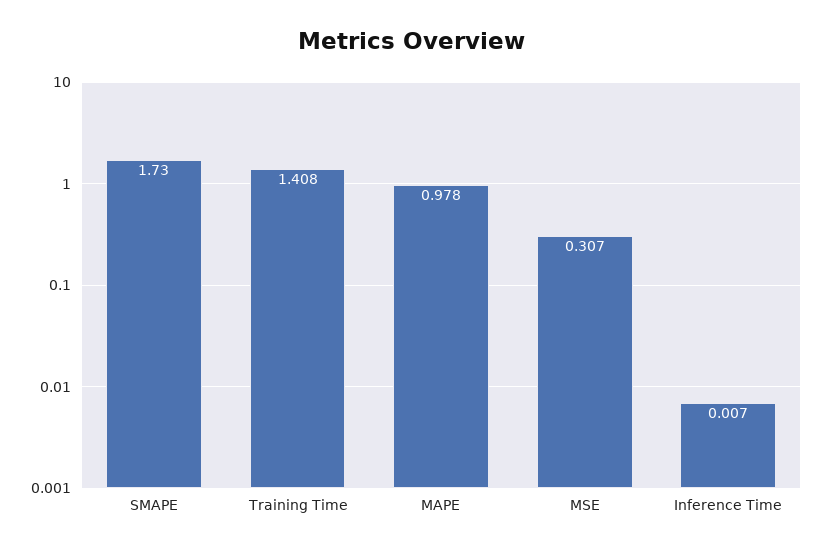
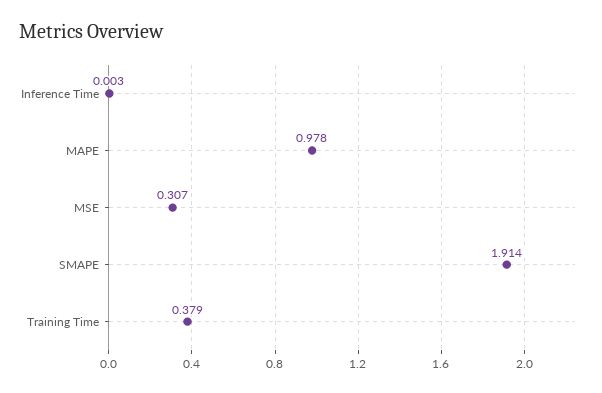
SMAPE: 1.73 -> 1.914
Training Time: 1.408 -> 0.379
Inference Time: 0.007 -> 0.003

